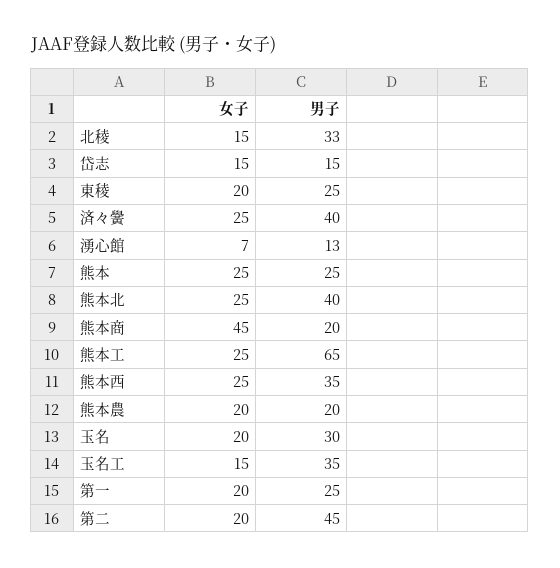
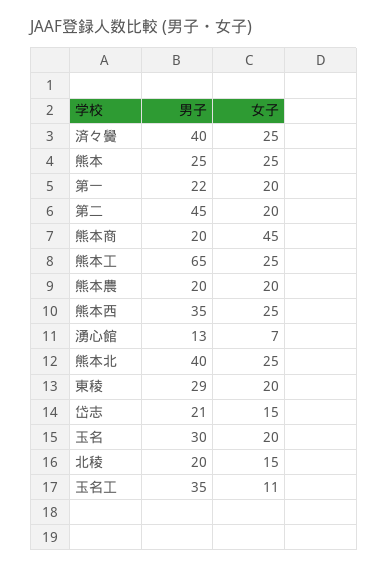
男子, 北稜: 33 -> 20
男子, 岱志: 15 -> 21
男子, 東稜: 25 -> 29
女子, 玉名工: 15 -> 11
男子, 第一: 25 -> 22

